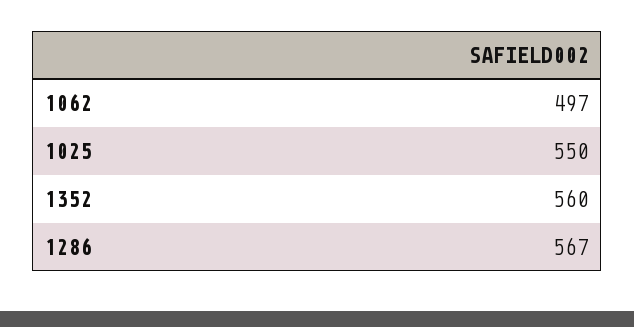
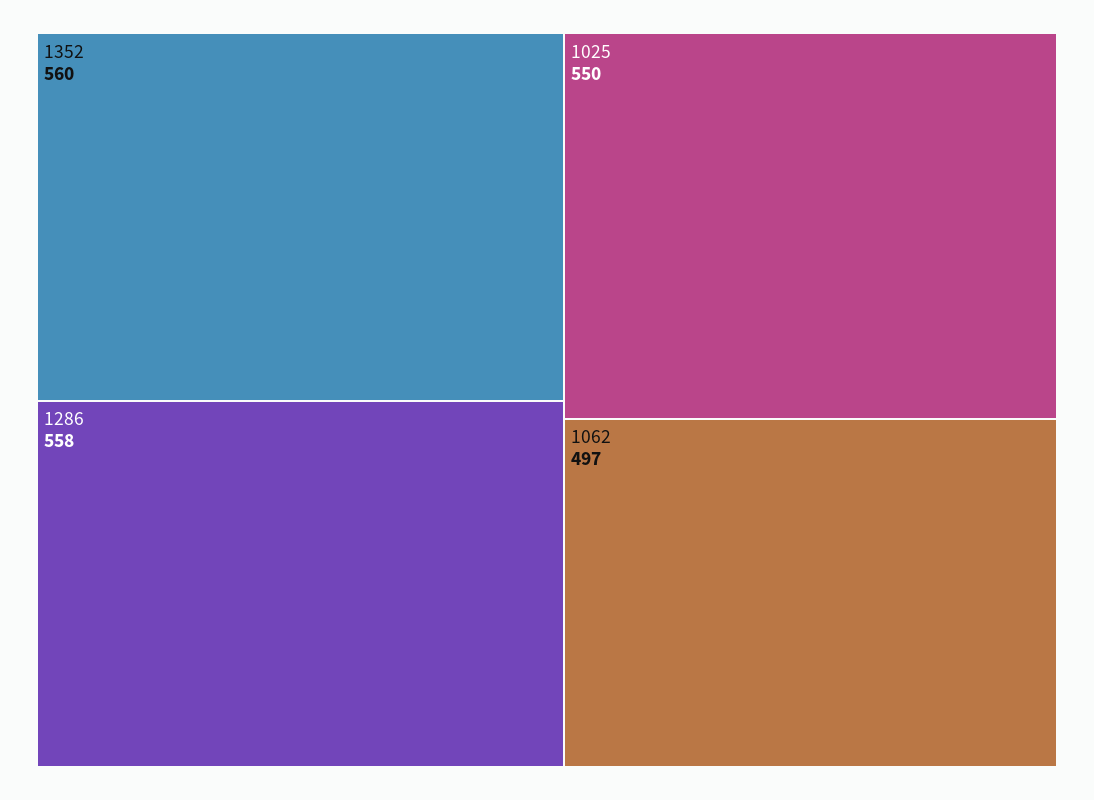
1286: 567 -> 558

